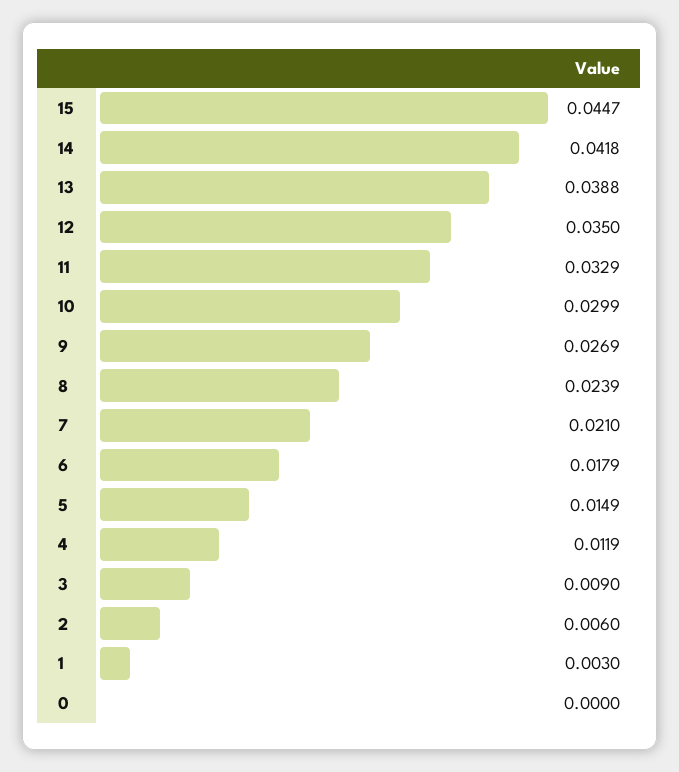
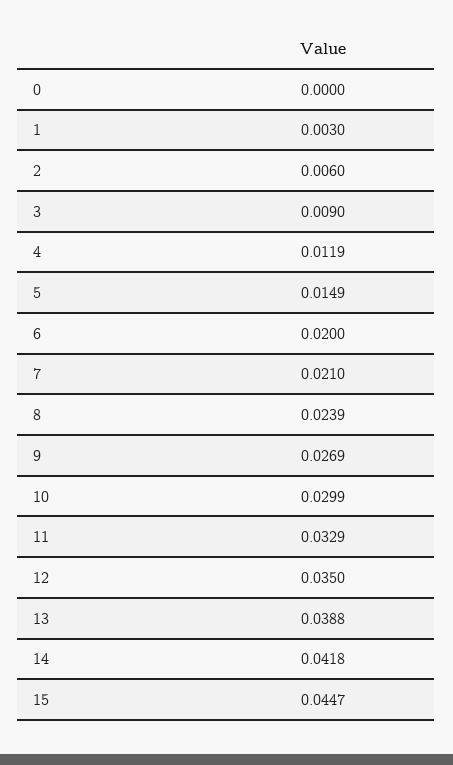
6: 0.0179 -> 0.02

